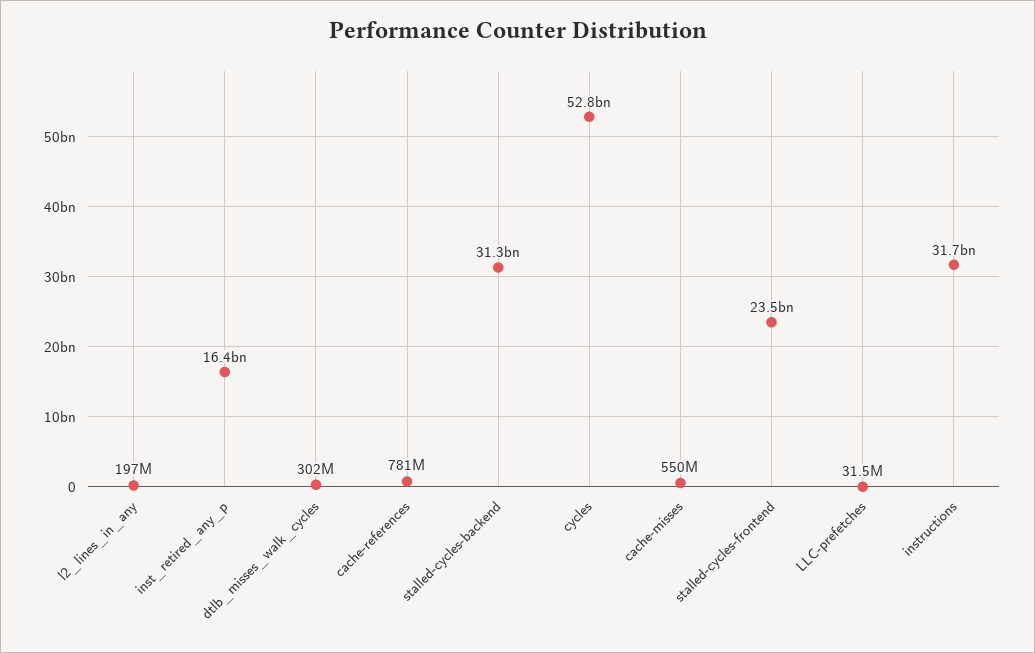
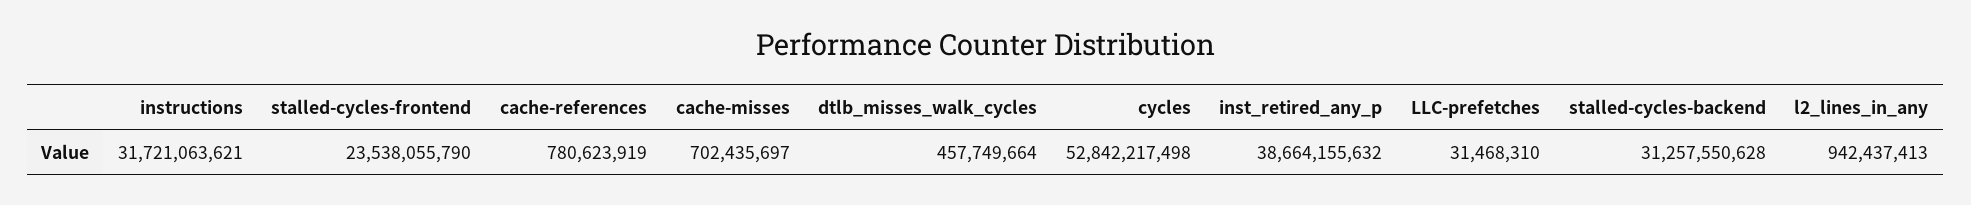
l2_lines_in_any: 197000000 -> 942437413
inst_retired_any_p: 16400000000 -> 38664155632
dtlb_misses_walk_cycles: 302000000 -> 457749664
cache-misses: 550000000 -> 702435697

